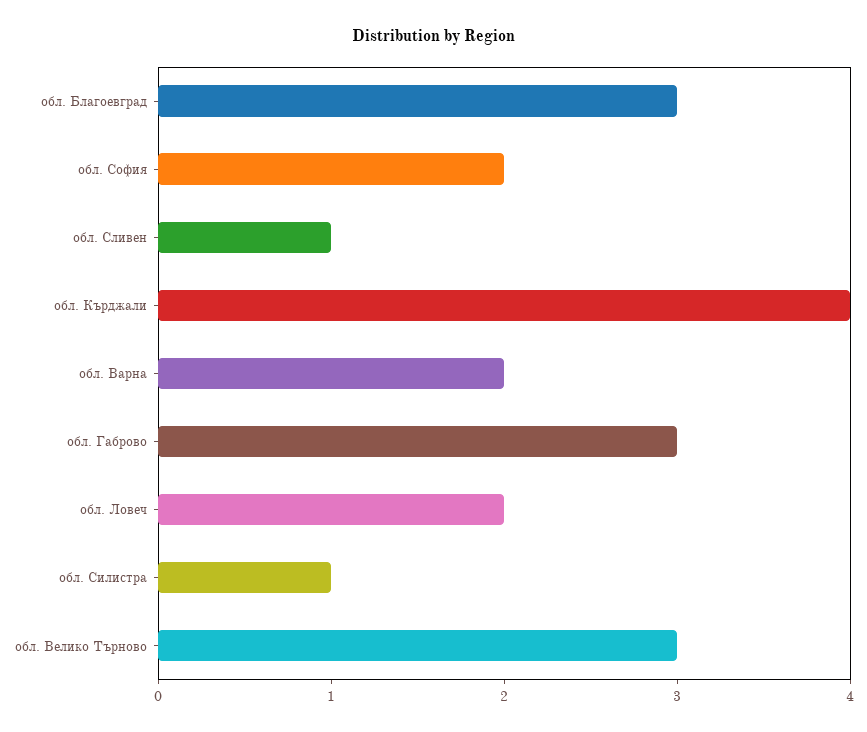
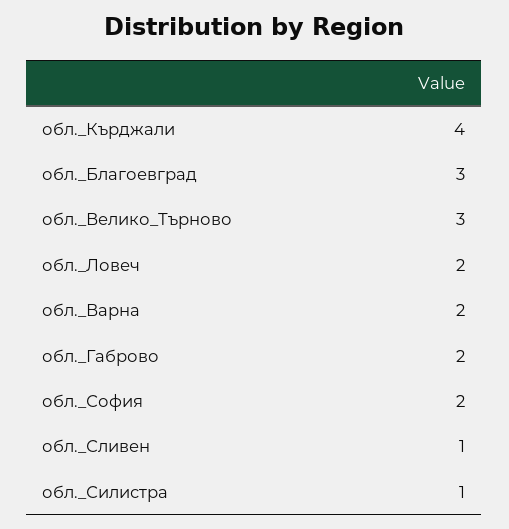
обл. Габрово: 3 -> 2

